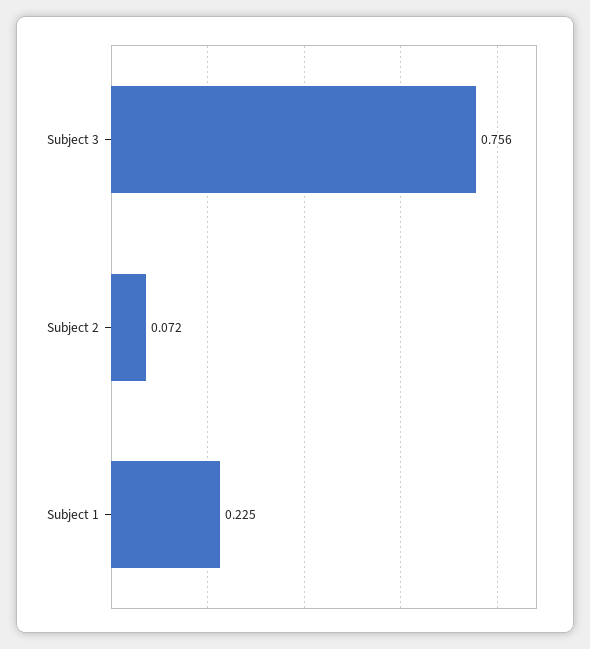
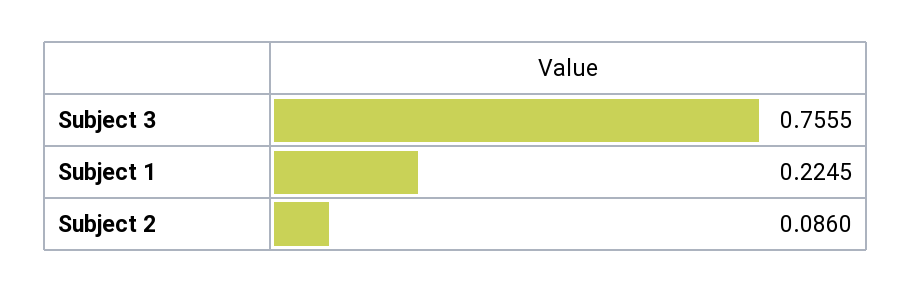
Subject 2: 0.072 -> 0.086

